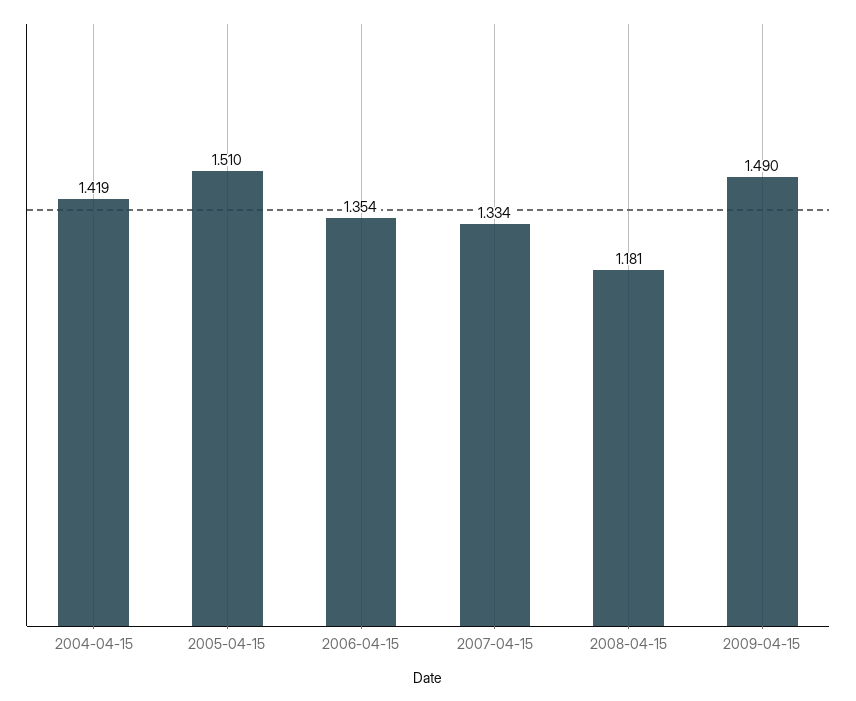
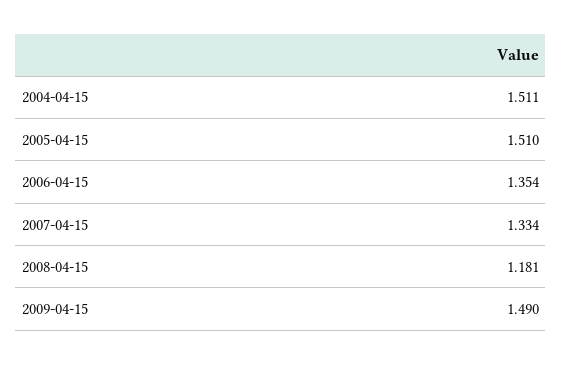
2004-04-15: 1.419 -> 1.511

